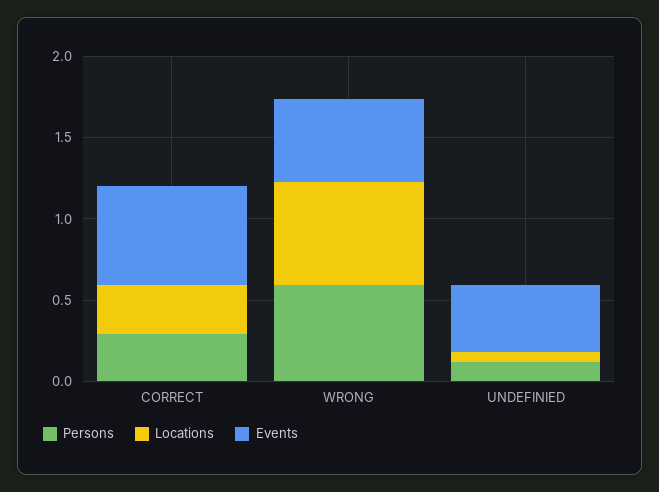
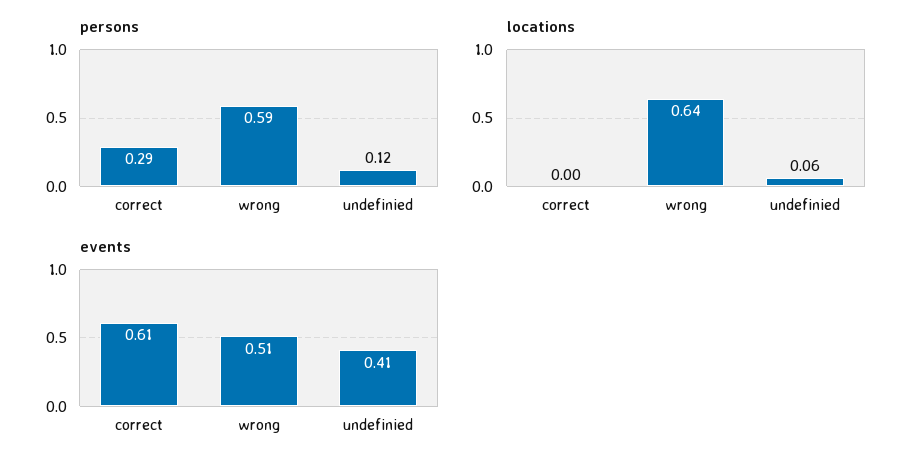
Locations, CORRECT: 0.3 -> 0

